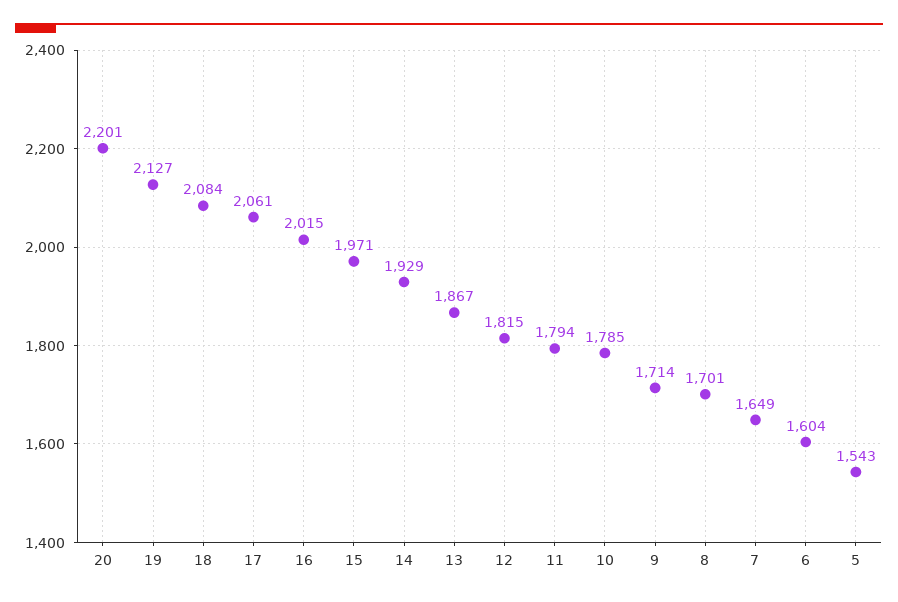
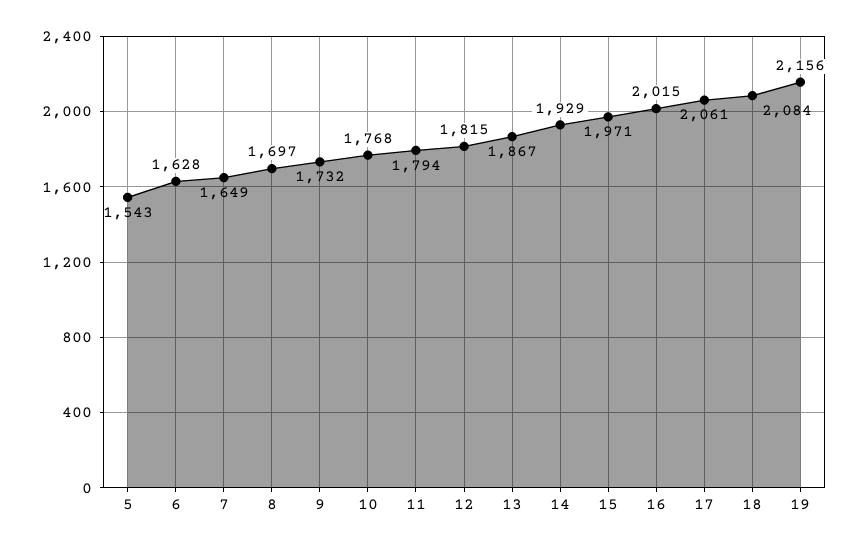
20: 2201 -> none
19: 2127 -> 2156
10: 1785 -> 1768
9: 1714 -> 1732
8: 1701 -> 1697
6: 1604 -> 1628

